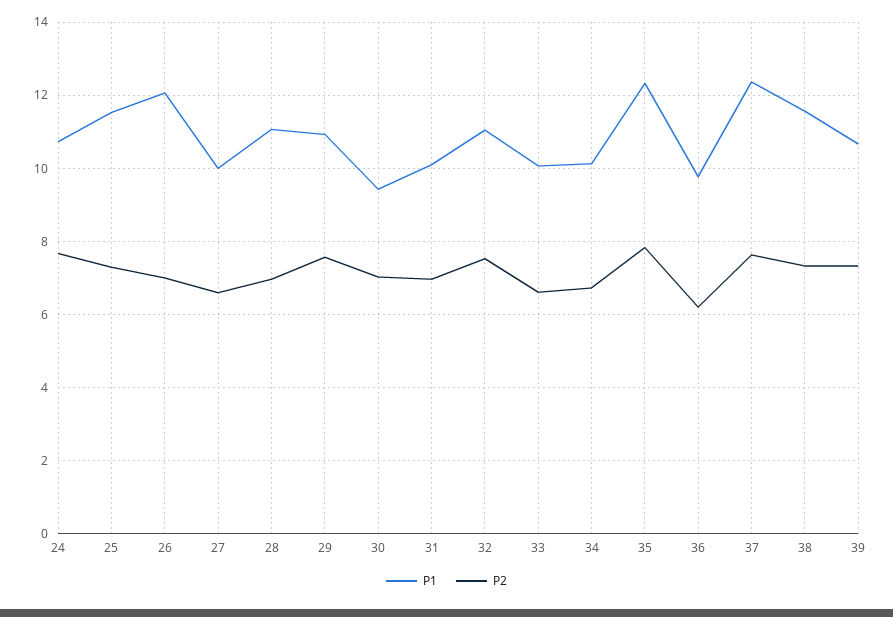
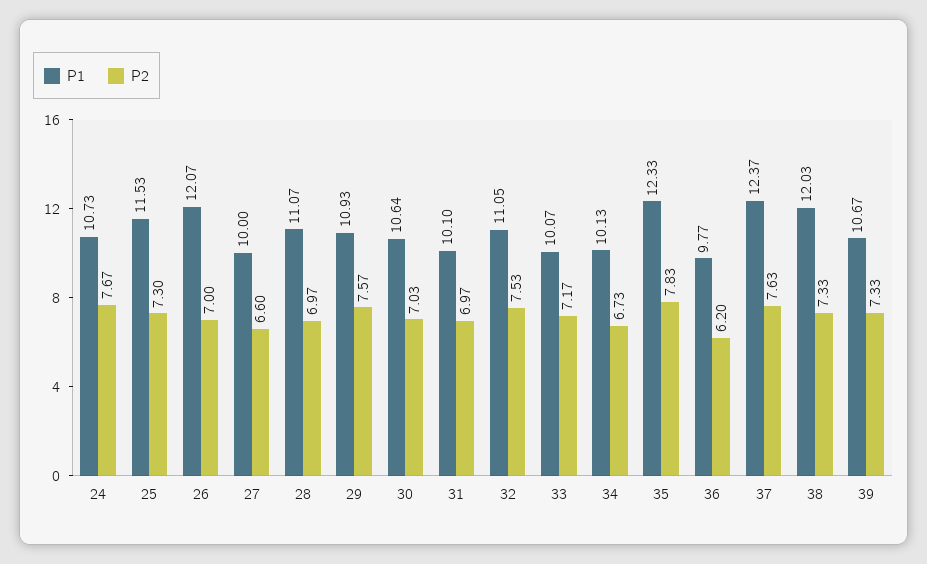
P1, 30: 9.4 -> 10.64
P2, 33: 6.6 -> 7.17
P1, 38: 11.6 -> 12.03

